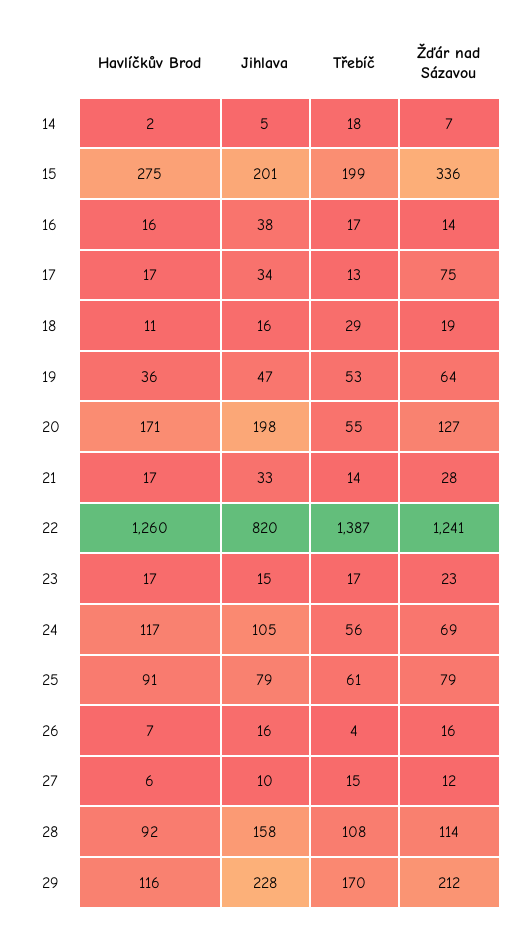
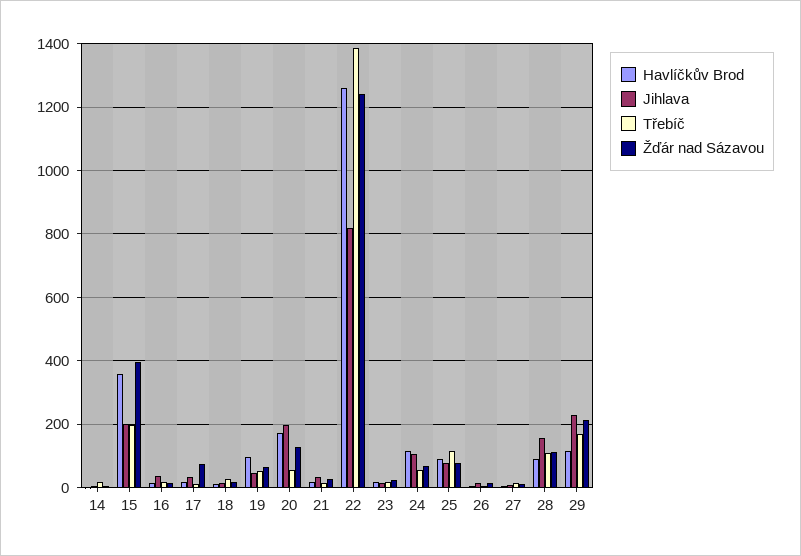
Havlíčkův Brod, 15: 275 -> 360
Žďár nad Sázavou, 15: 336 -> 400
Havlíčkův Brod, 19: 36 -> 100
Třebíč, 25: 61 -> 120

